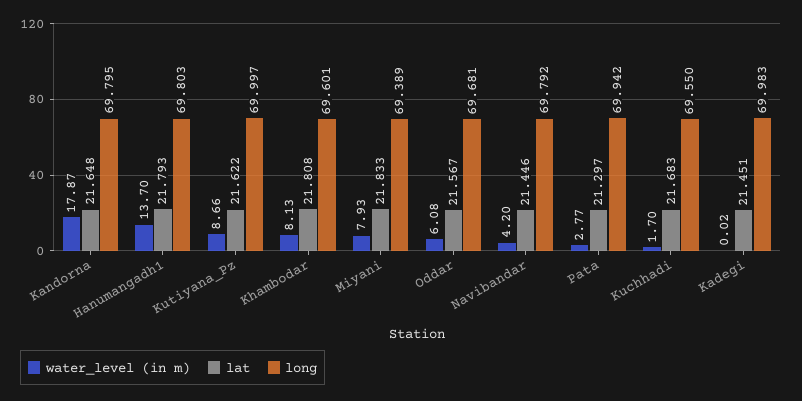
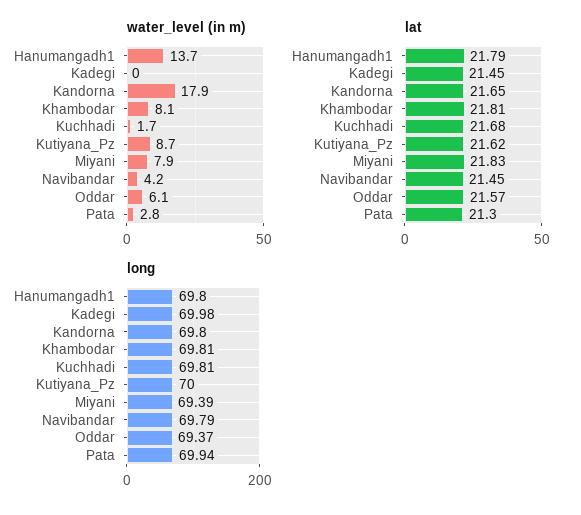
long, Khambodar: 69.601 -> 69.81
long, Oddar: 69.681 -> 69.37
long, Kuchhadi: 69.55 -> 69.81

